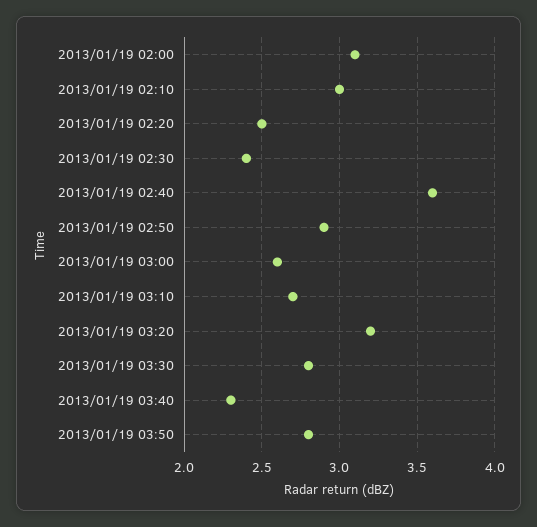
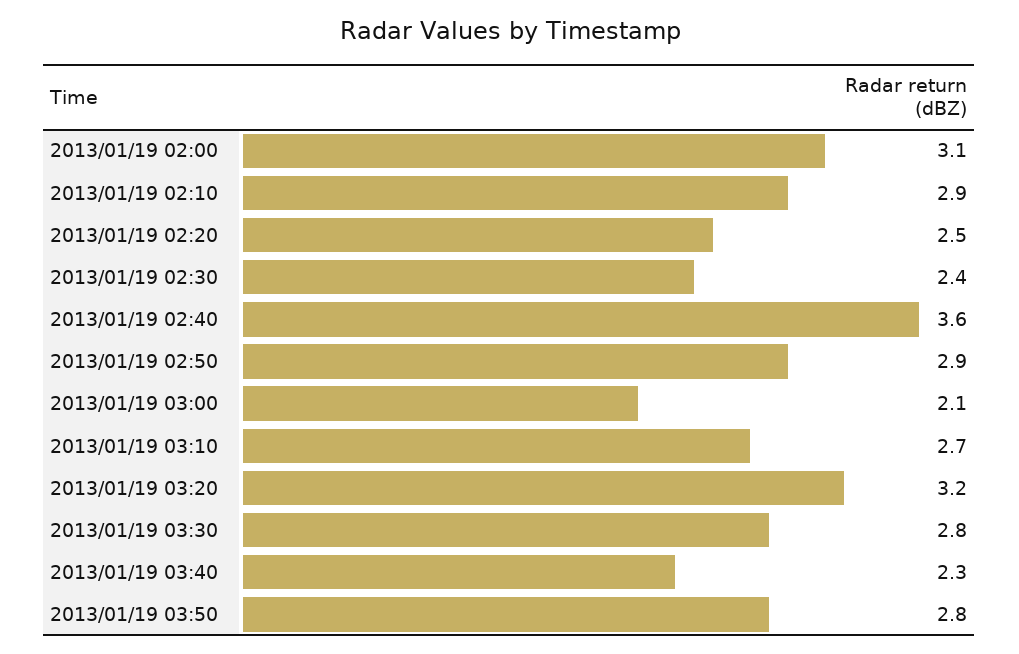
2013/01/19 02:10: 3 -> 2.9
2013/01/19 03:00: 2.6 -> 2.1

